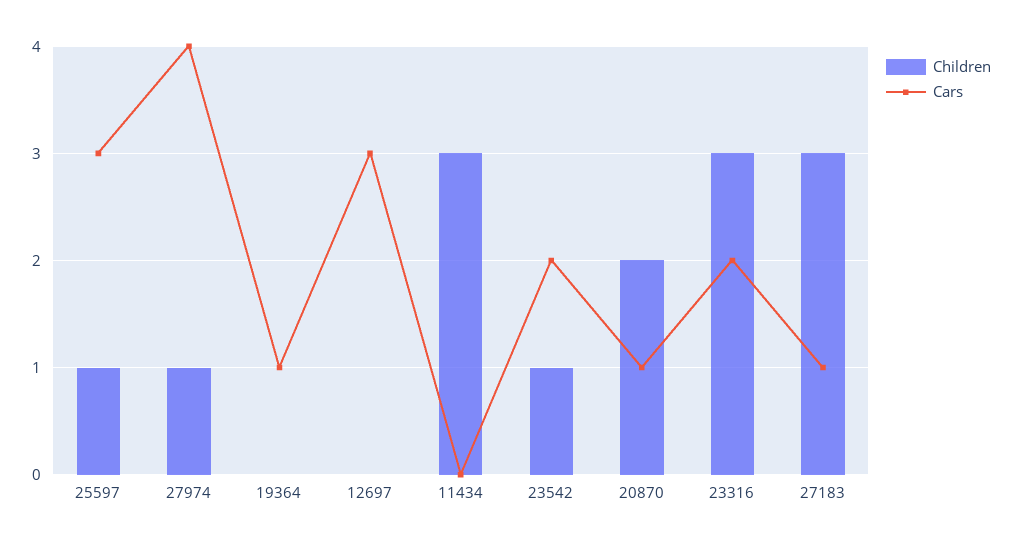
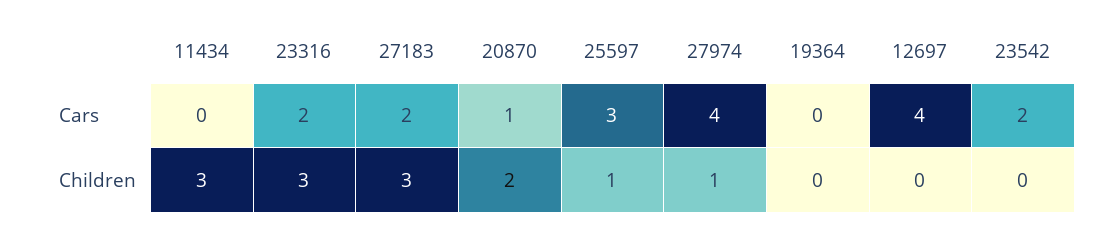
Cars, 19364: 1 -> 0
Cars, 12697: 3 -> 4
Children, 23542: 1 -> 0
Cars, 27183: 1 -> 2

